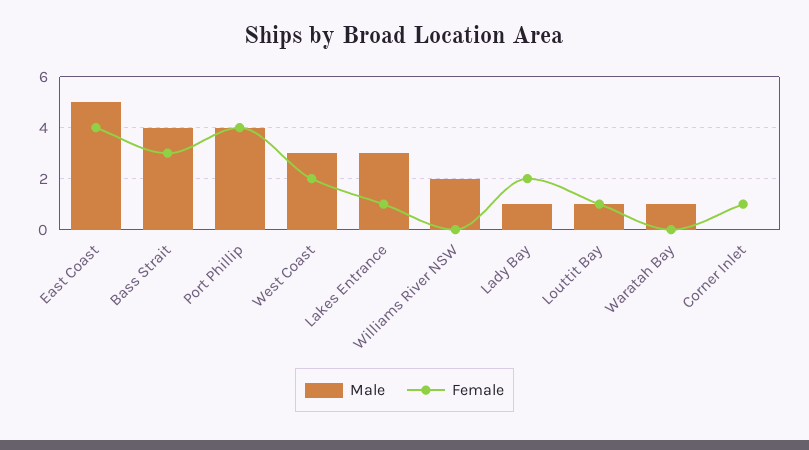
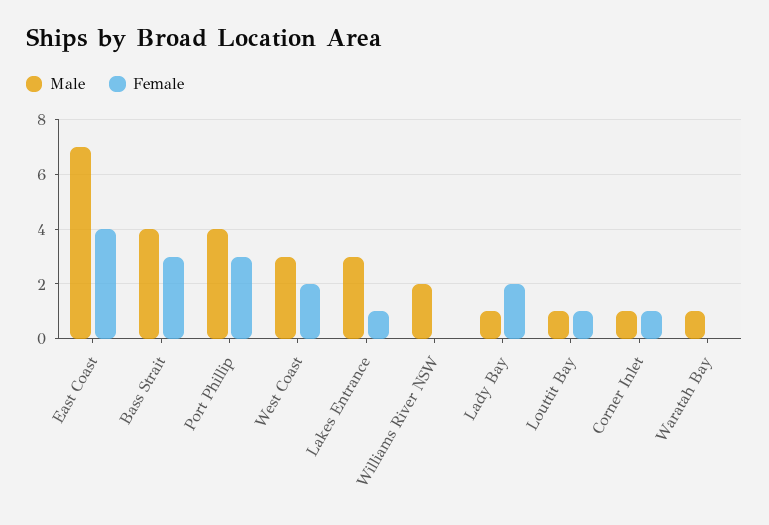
Male, East Coast: 5 -> 7
Female, Port Phillip: 4 -> 3
Male, Corner Inlet: 0 -> 1

